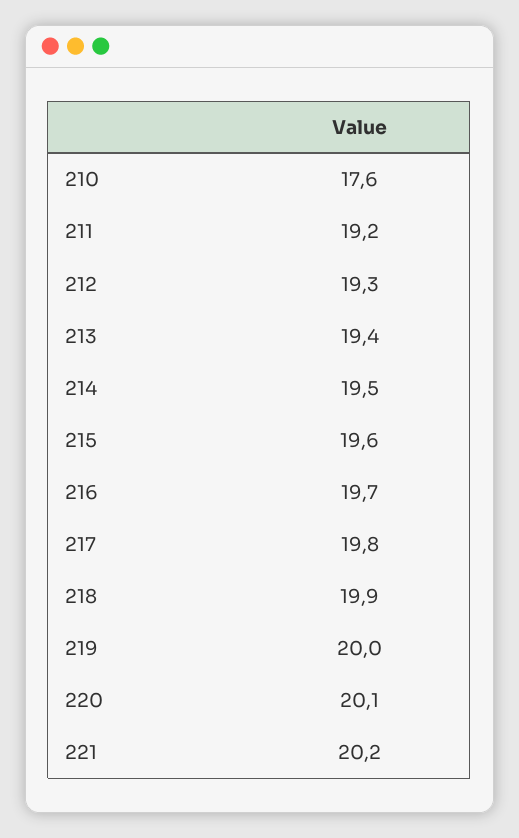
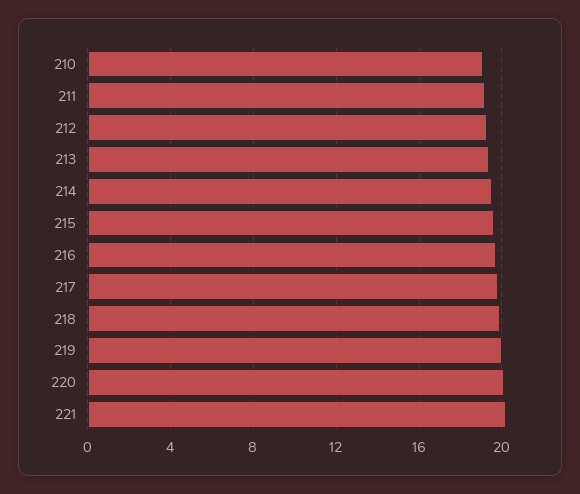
210: 17.6 -> 19

